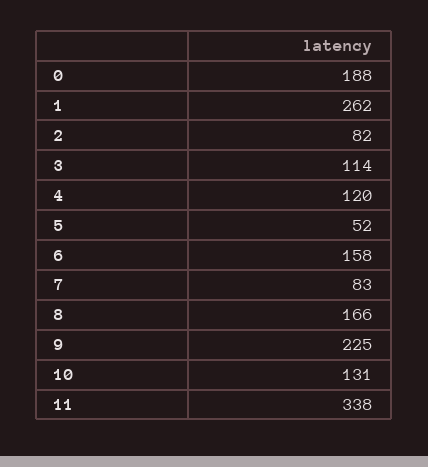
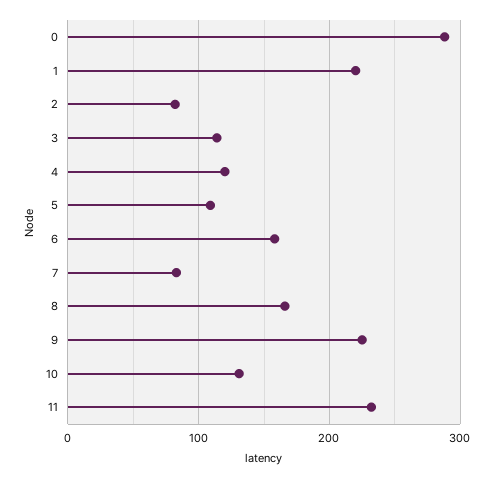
0: 188 -> 290
1: 262 -> 220
5: 52 -> 110
11: 338 -> 230

